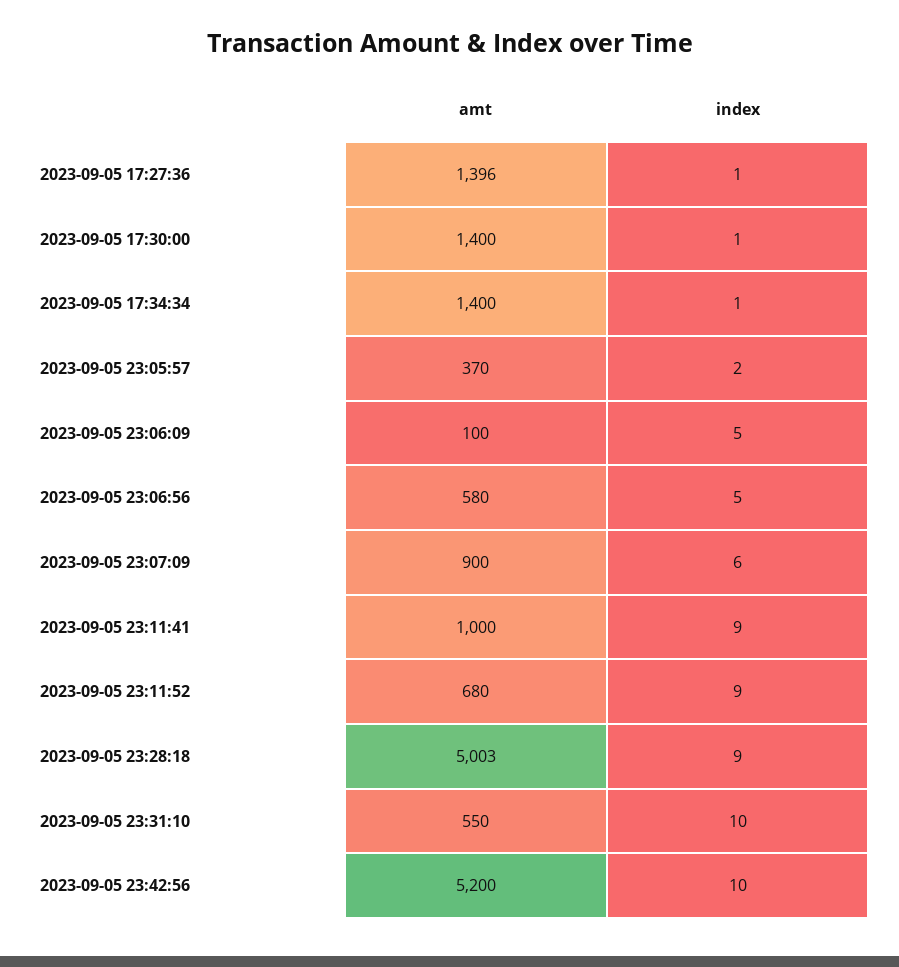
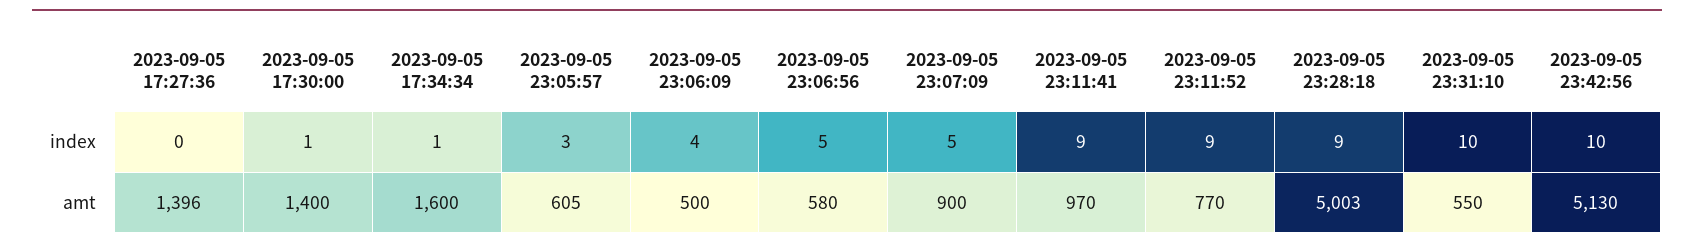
index, 2023-09-05 17:27:36: 1 -> 0
amt, 2023-09-05 17:34:34: 1400 -> 1600
amt, 2023-09-05 23:05:57: 370 -> 605
index, 2023-09-05 23:05:57: 2 -> 3
amt, 2023-09-05 23:06:09: 100 -> 500
index, 2023-09-05 23:06:09: 5 -> 4
index, 2023-09-05 23:07:09: 6 -> 5
amt, 2023-09-05 23:11:41: 1000 -> 970
amt, 2023-09-05 23:11:52: 680 -> 770
amt, 2023-09-05 23:42:56: 5200 -> 5130

